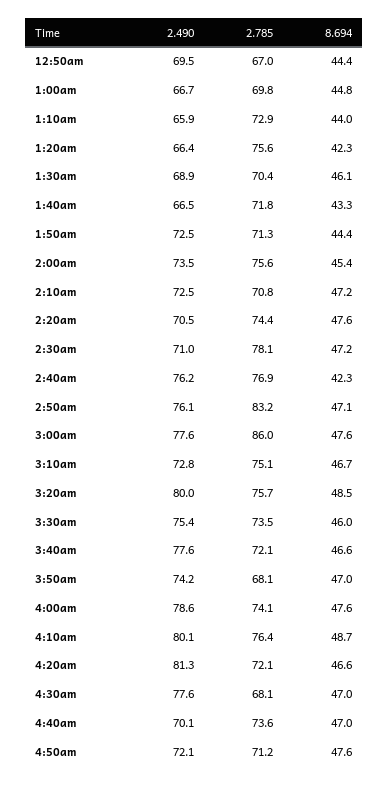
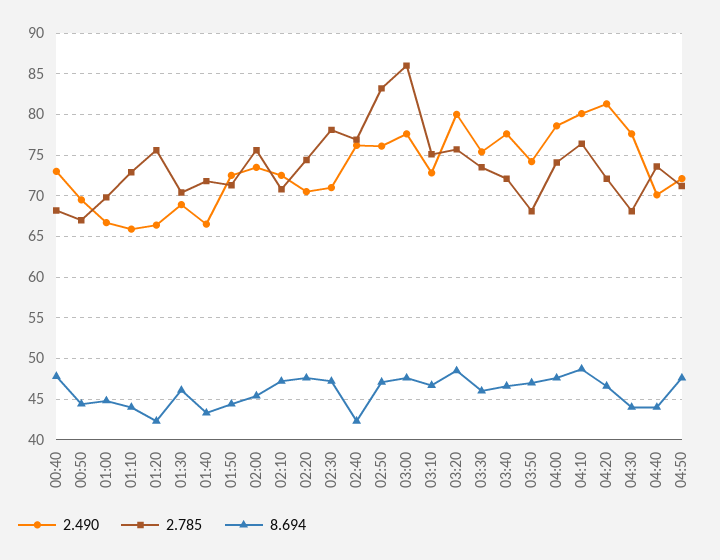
8.694, 4:30am: 47 -> 44
8.694, 4:40am: 47 -> 44
2.490, 00:40: none -> 73
2.785, 00:40: none -> 68
8.694, 00:40: none -> 48

